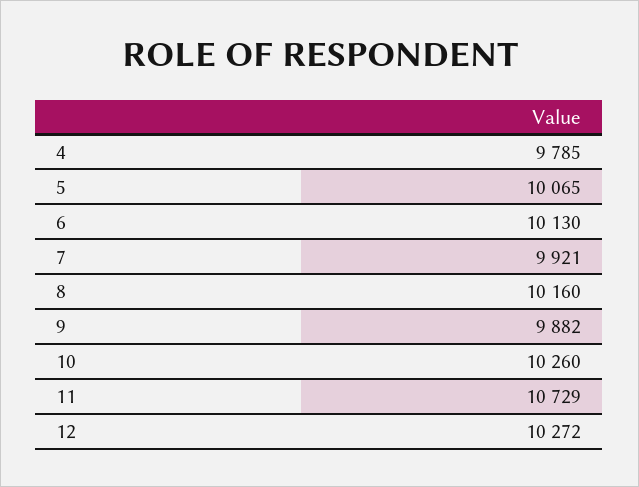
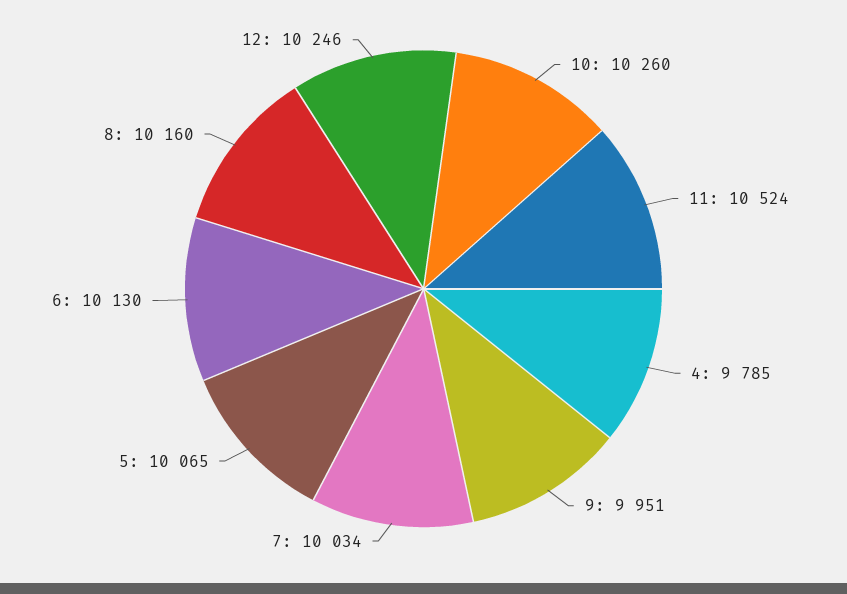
7: 9921 -> 10034
9: 9882 -> 9951
11: 10729 -> 10524
12: 10272 -> 10246

